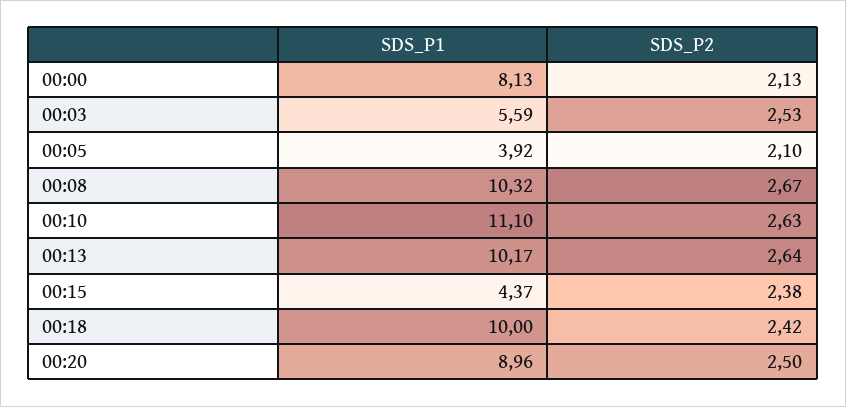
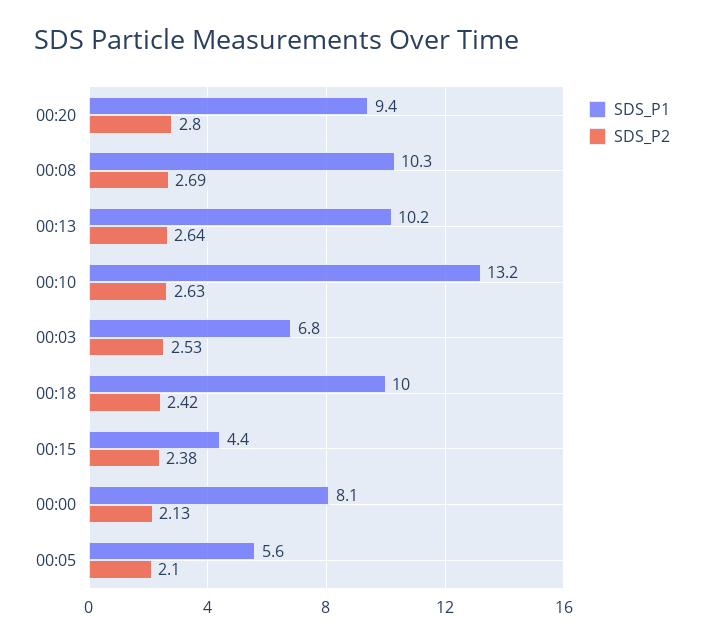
SDS_P1, 00:03: 5.59 -> 6.8
SDS_P1, 00:05: 3.92 -> 5.6
SDS_P2, 00:08: 2.67 -> 2.69
SDS_P1, 00:10: 11.1 -> 13.2
SDS_P1, 00:20: 8.96 -> 9.4
SDS_P2, 00:20: 2.5 -> 2.8

